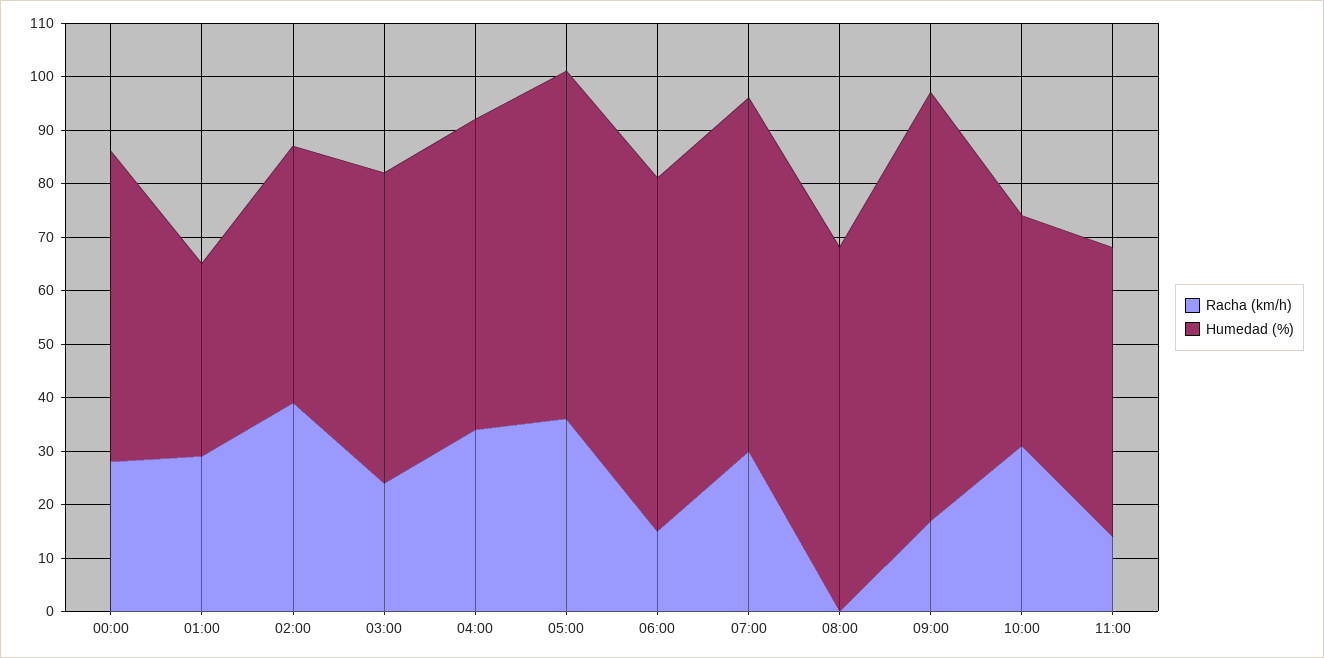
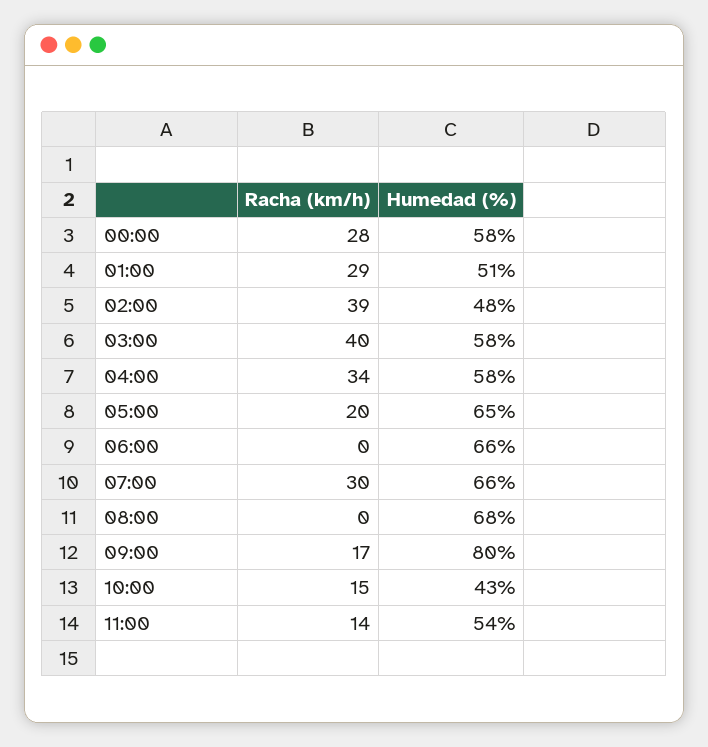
Humedad (%), 01:00: 35 -> 51
Racha (km/h), 03:00: 25 -> 40
Racha (km/h), 05:00: 35 -> 20
Racha (km/h), 06:00: 15 -> 0
Racha (km/h), 10:00: 30 -> 15

